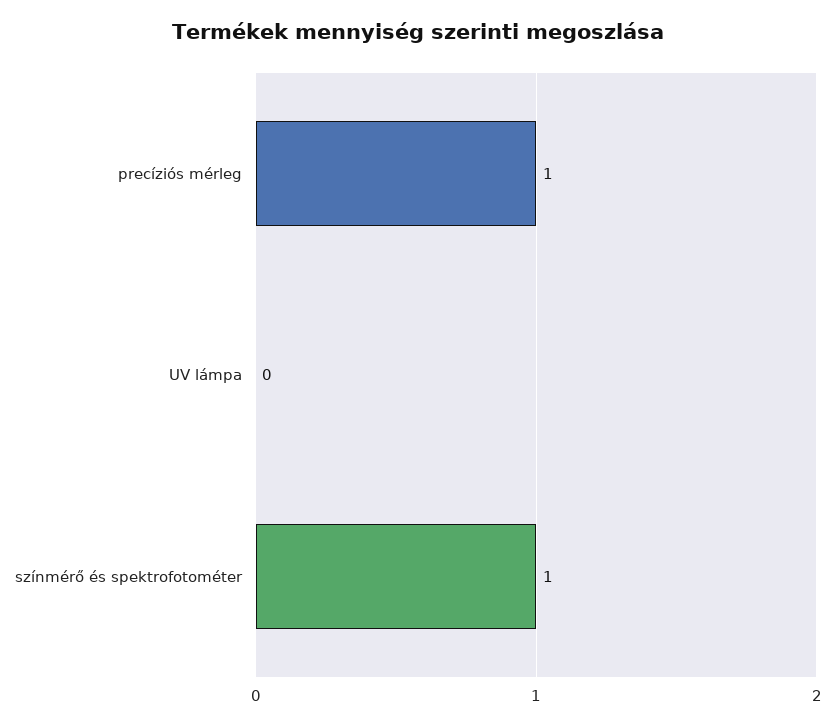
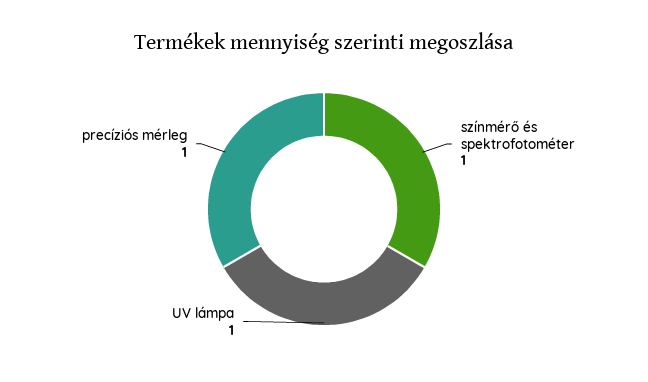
UV lámpa: 0 -> 1

